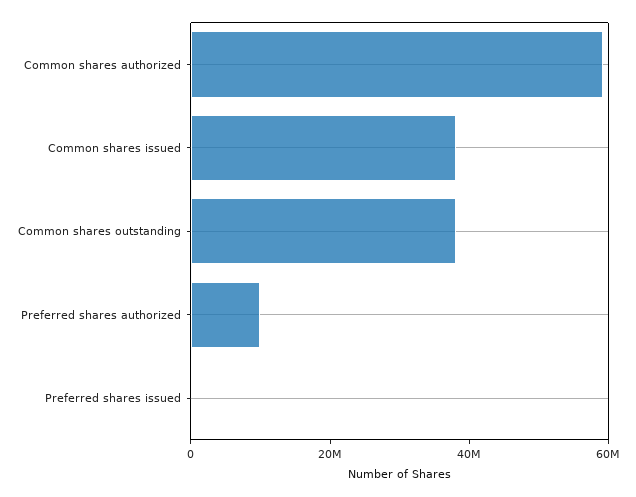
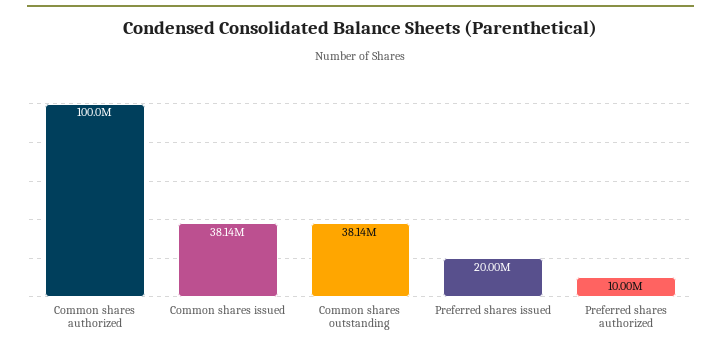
Common shares authorized: 60000000 -> 100000000
Preferred shares issued: 0 -> 20000000

